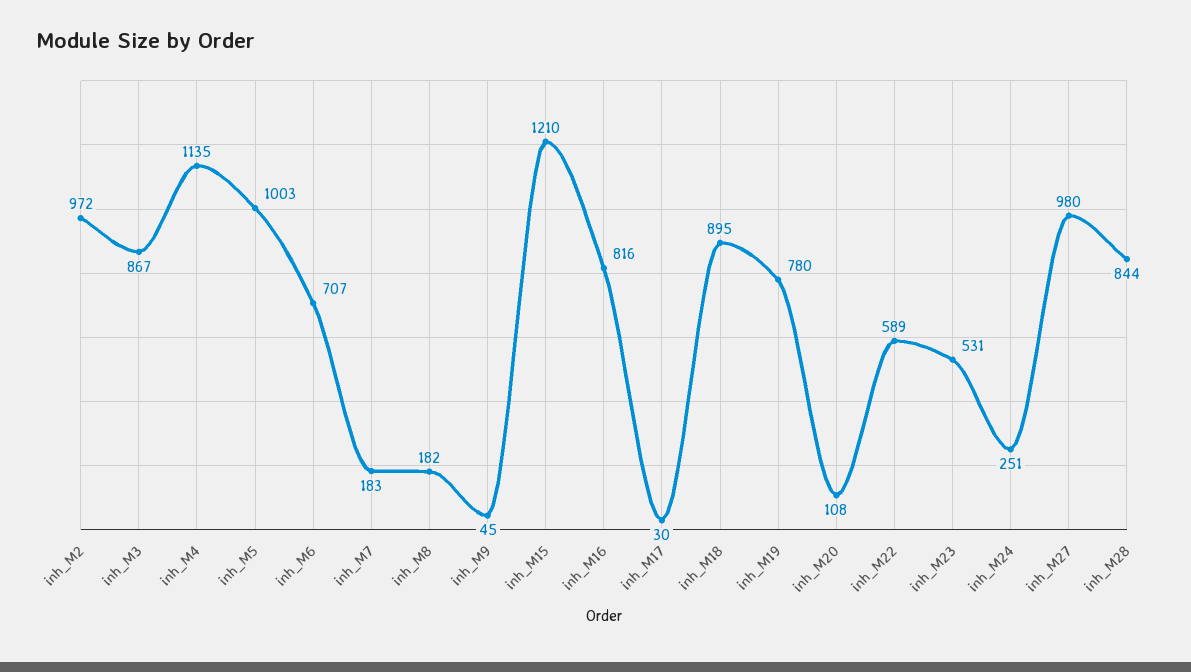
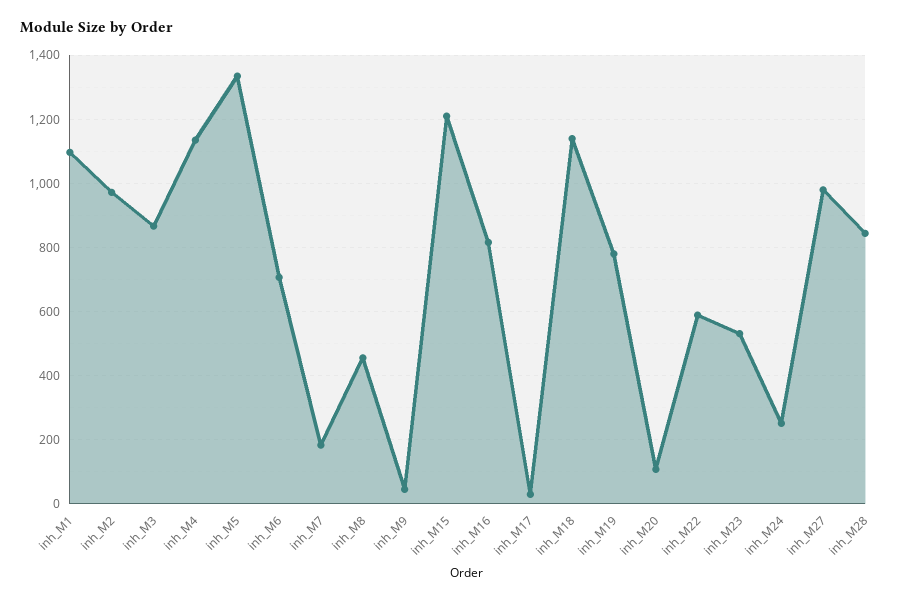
inh_M5: 1003 -> 1340
inh_M8: 182 -> 460
inh_M18: 895 -> 1140
inh_M1: none -> 1100

